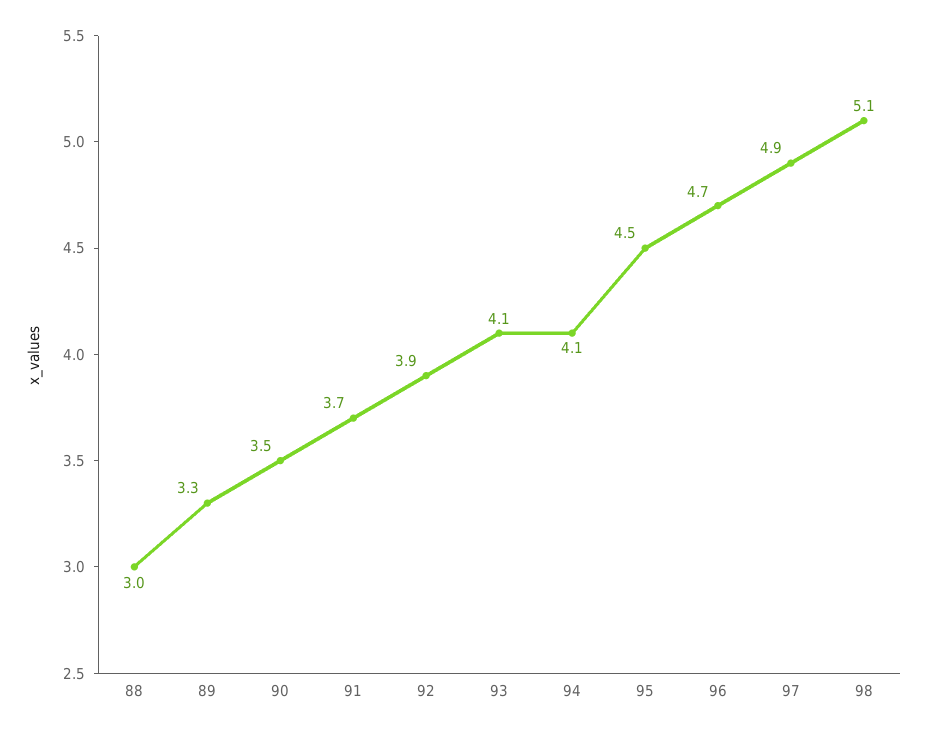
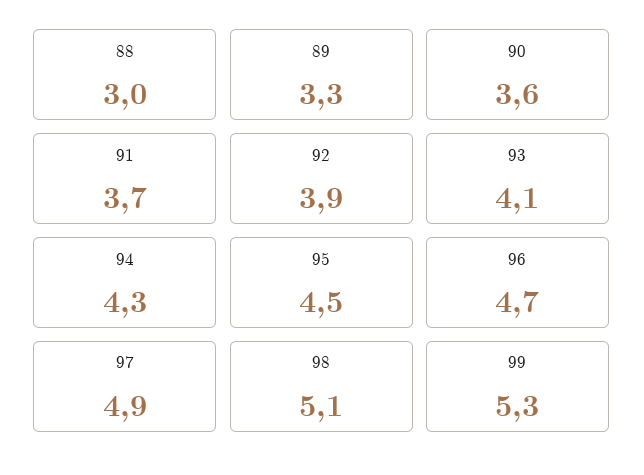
90: 3.5 -> 3.6
94: 4.1 -> 4.3
99: none -> 5.3

